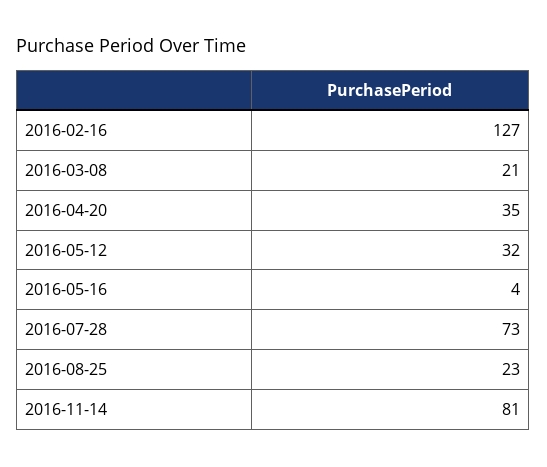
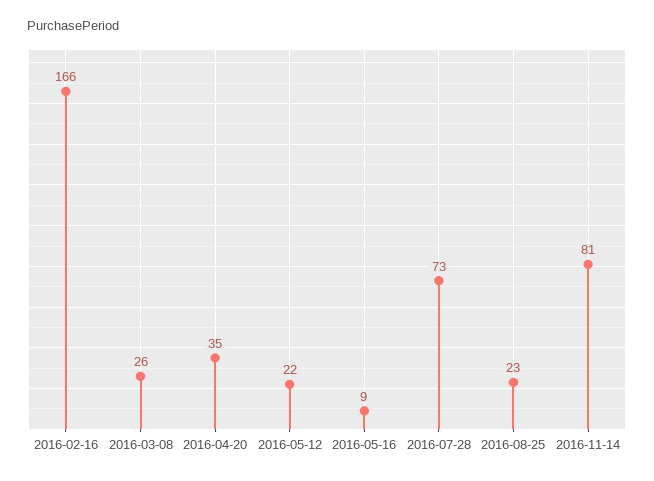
2016-02-16: 127 -> 166
2016-03-08: 21 -> 26
2016-05-12: 32 -> 22
2016-05-16: 4 -> 9

